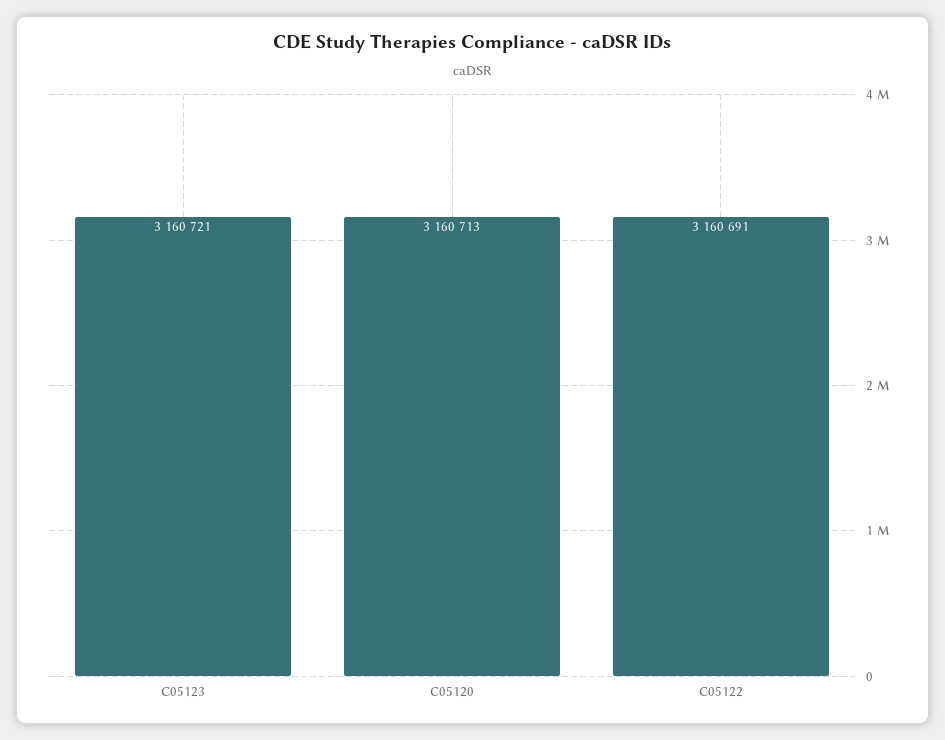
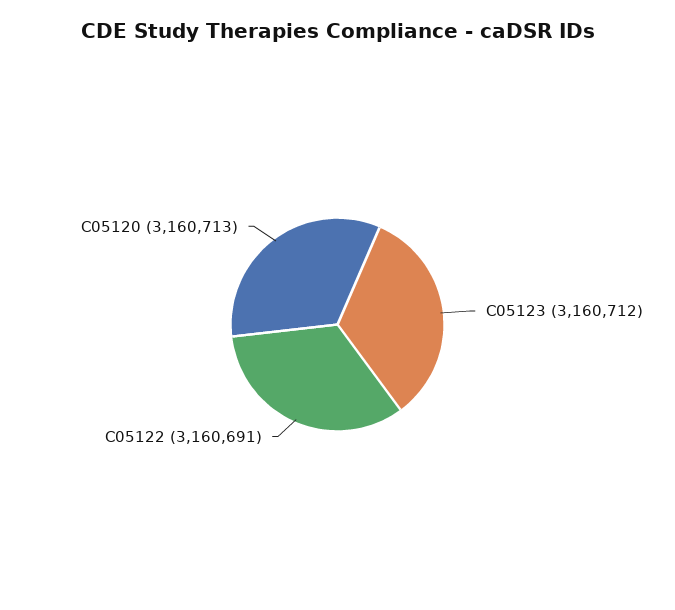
C05123: 3160721 -> 3160712

